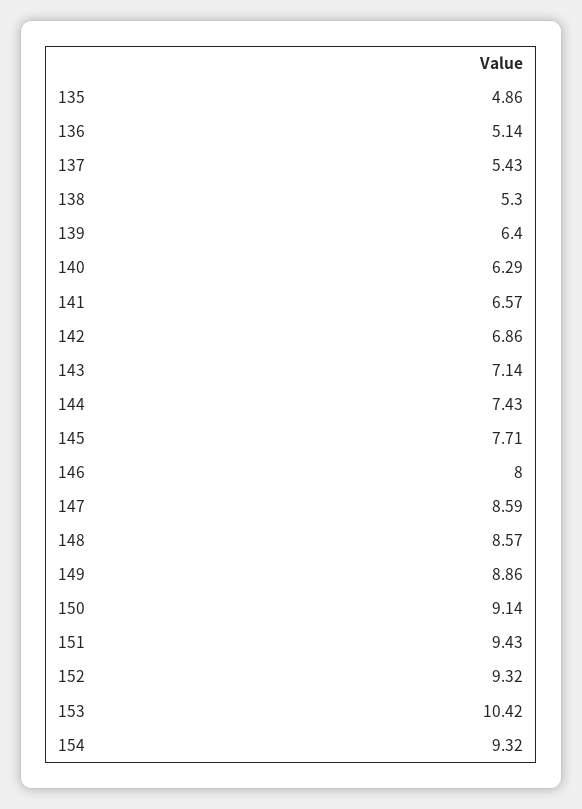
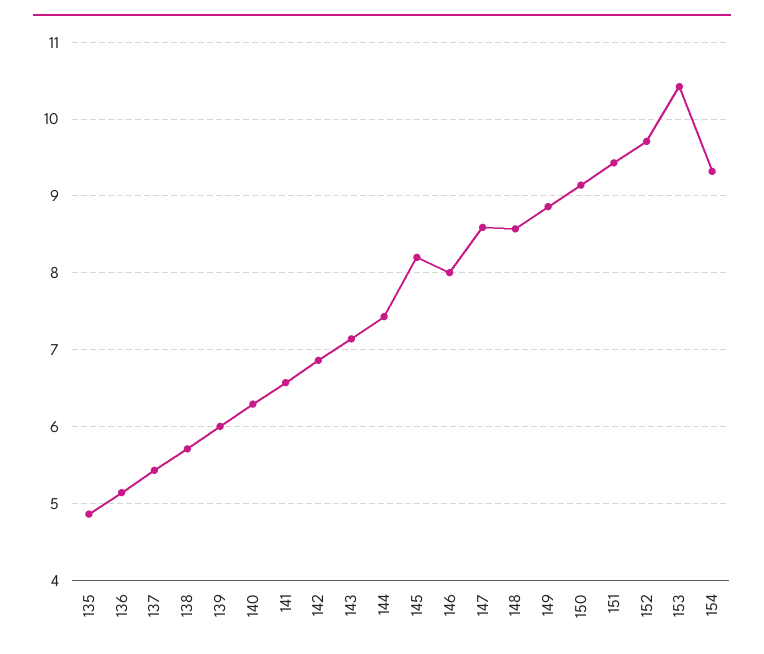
138: 5.3 -> 5.7
139: 6.4 -> 6
145: 7.71 -> 8.2
152: 9.32 -> 9.7

